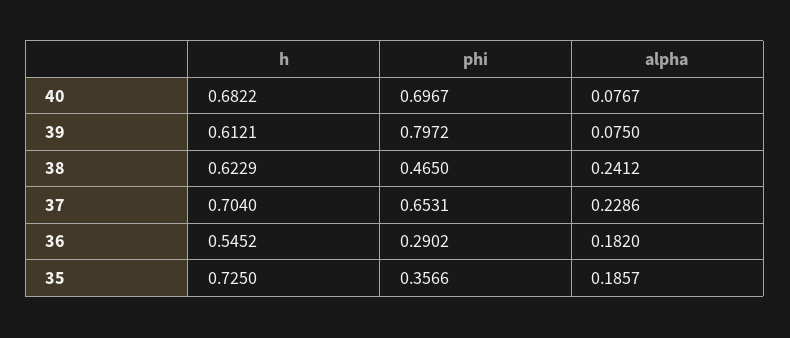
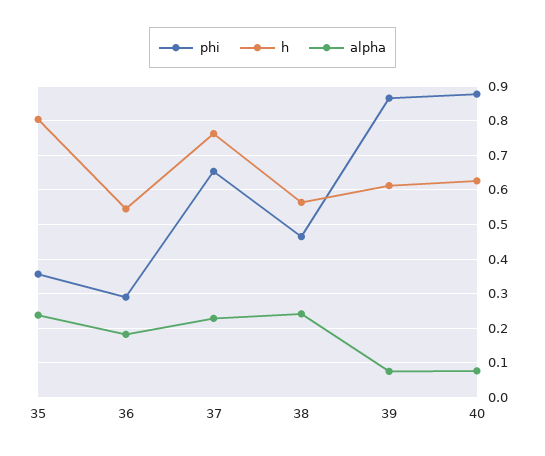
h, 40: 0.6822 -> 0.62
phi, 40: 0.6967 -> 0.88
phi, 39: 0.7972 -> 0.86
h, 38: 0.6229 -> 0.56
h, 37: 0.704 -> 0.76
h, 35: 0.725 -> 0.8
alpha, 35: 0.1857 -> 0.24

